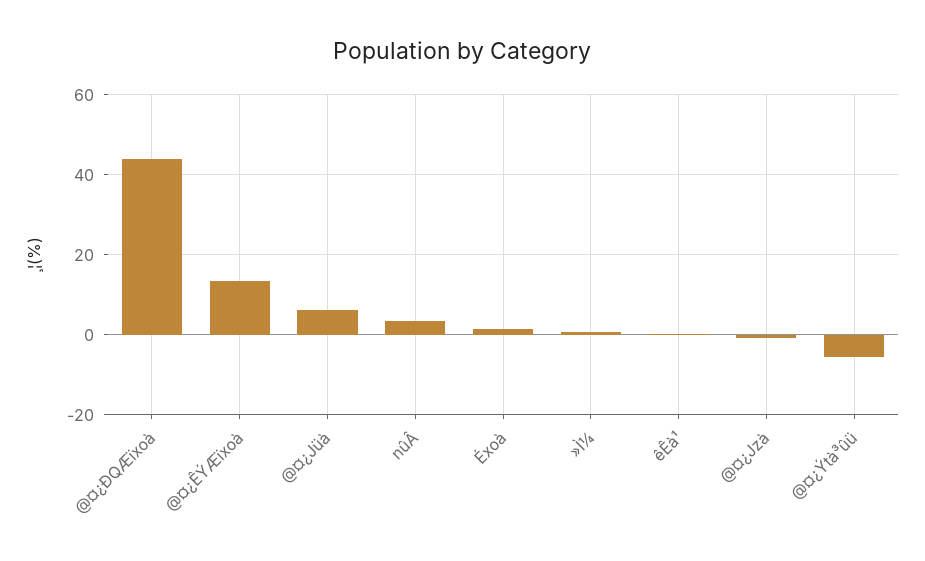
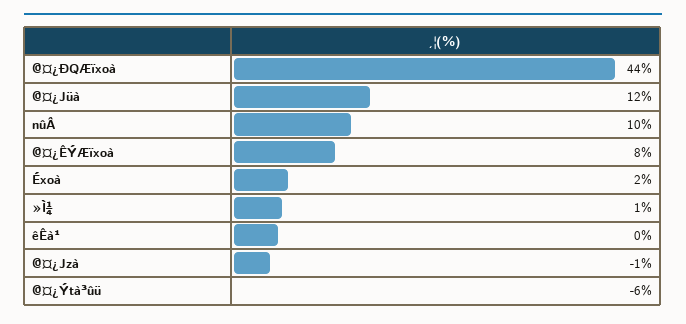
@¤¿ÊÝÆïxoà: 14 -> 8
@¤¿Jüà: 6 -> 12
nûÂ: 4 -> 10

